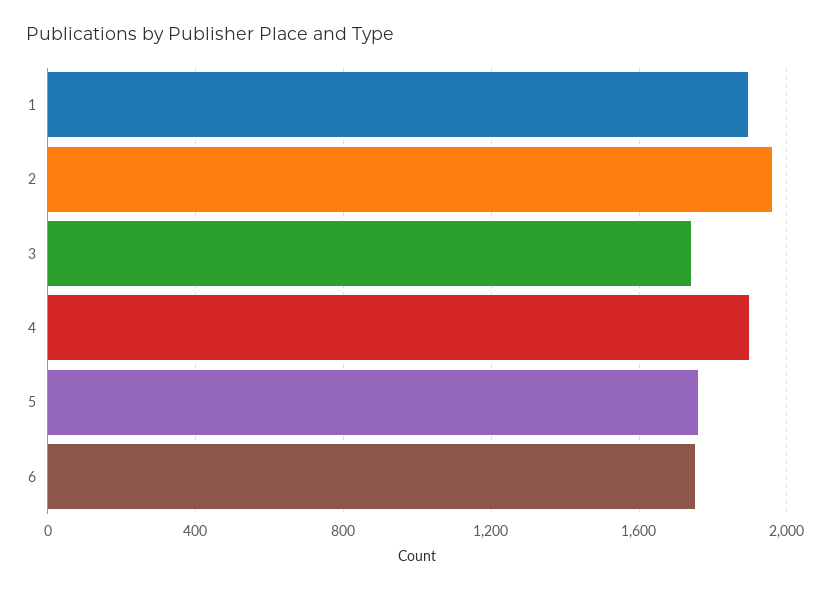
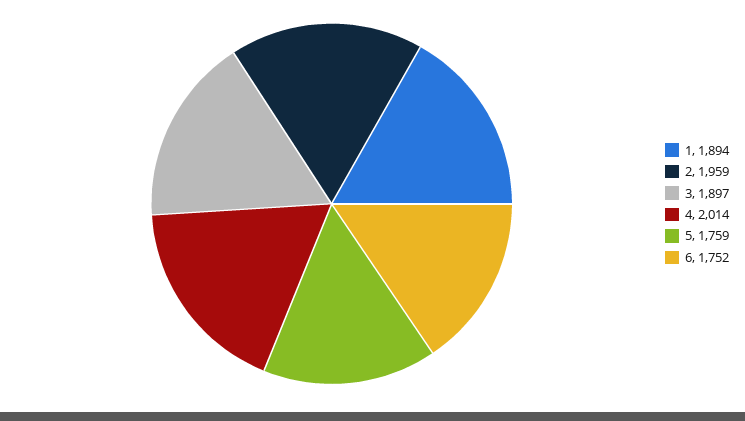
3: 1750 -> 1897
4: 1900 -> 2014

